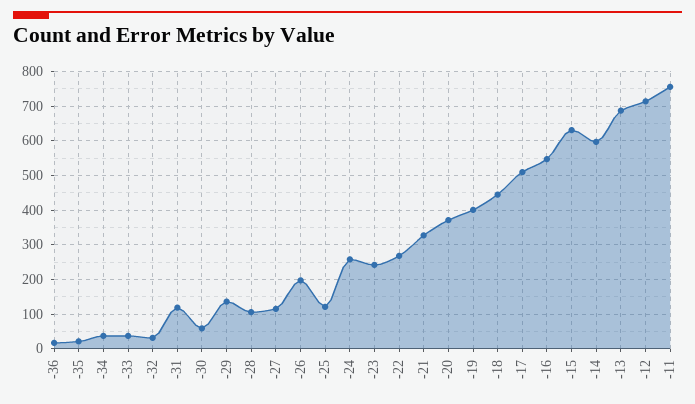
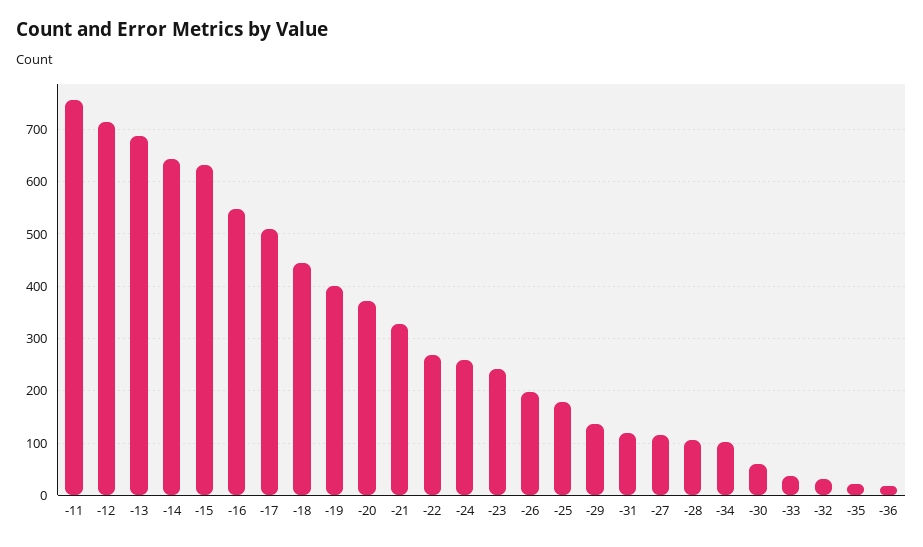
-34: 40 -> 100
-25: 120 -> 180
-14: 600 -> 640

